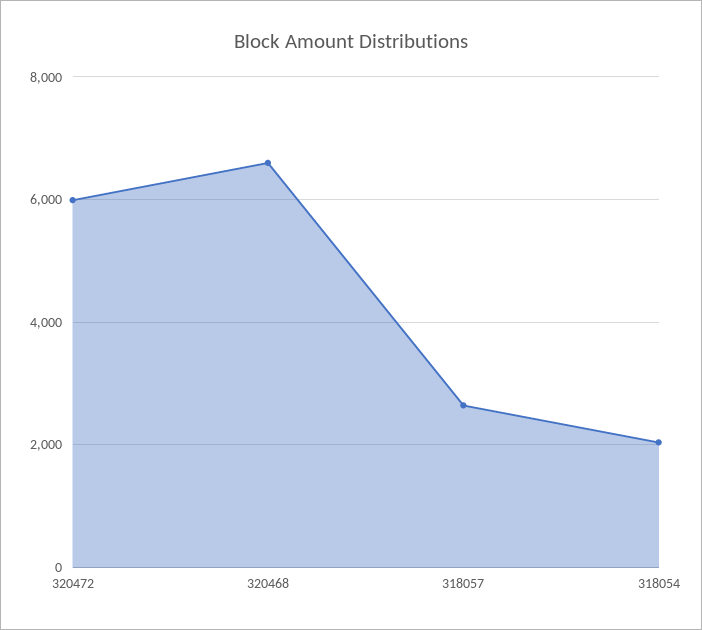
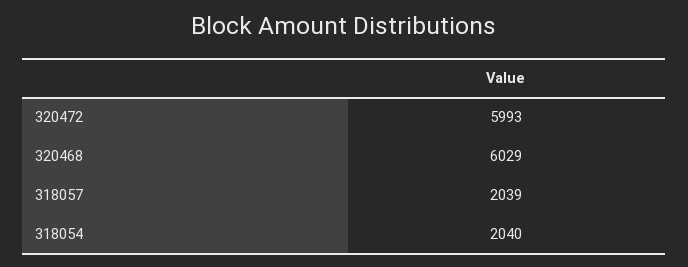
320468: 6600 -> 6029
318057: 2600 -> 2039

